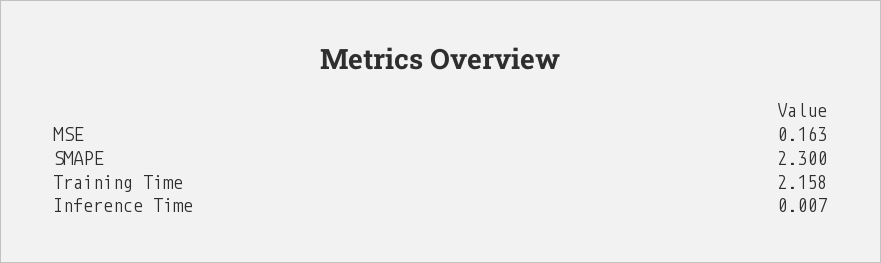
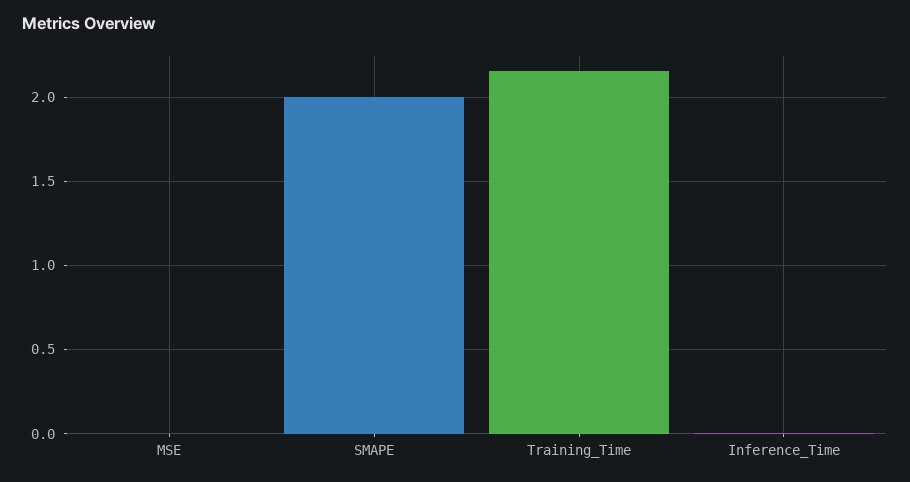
MSE: 0.163 -> 0
SMAPE: 2.3 -> 2

